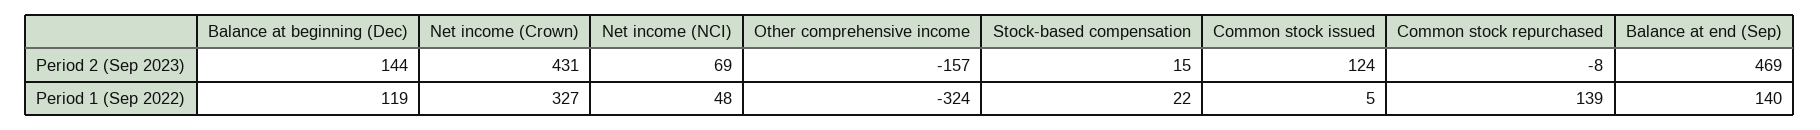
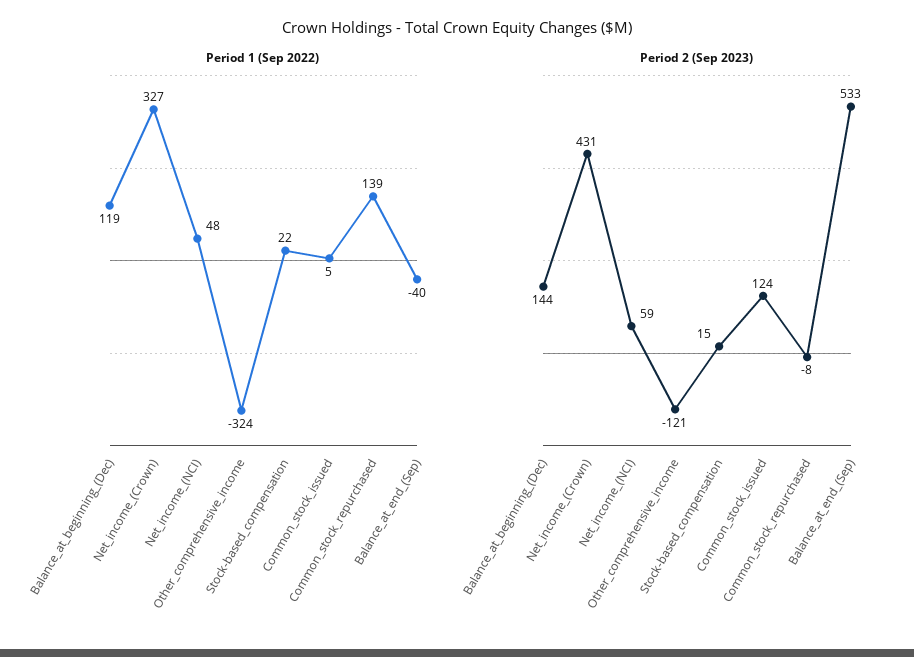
Period 2 (Sep 2023), Net income (NCI): 69 -> 59
Period 2 (Sep 2023), Other comprehensive income: -157 -> -121
Period 2 (Sep 2023), Balance at end (Sep): 469 -> 533
Period 1 (Sep 2022), Balance at end (Sep): 140 -> -40

